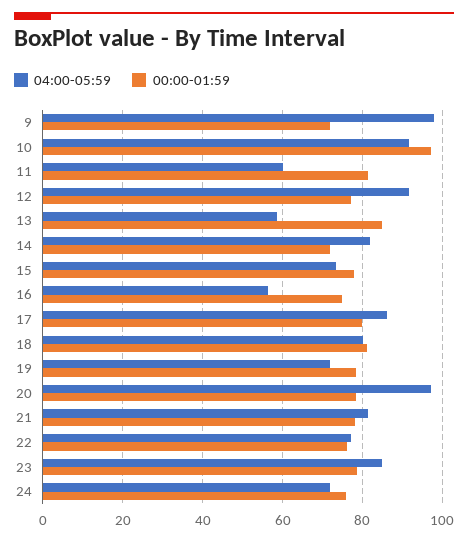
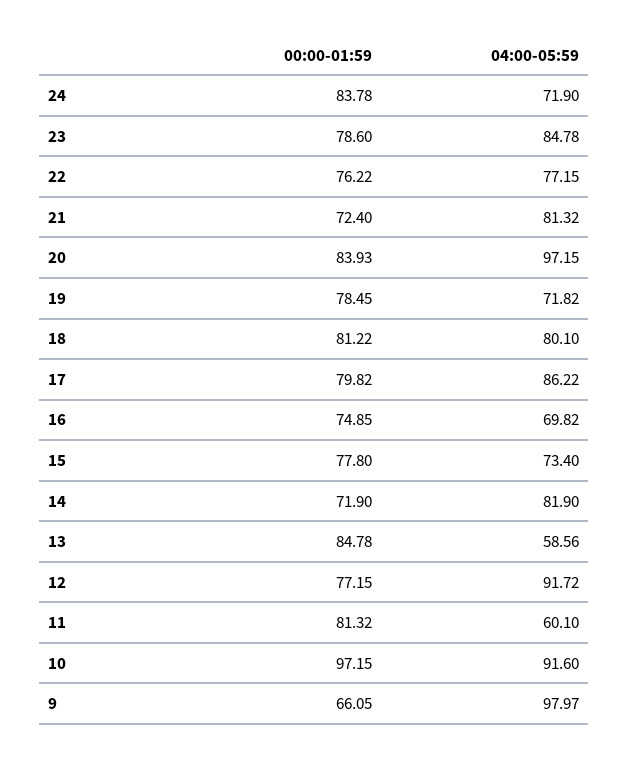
00:00-01:59, 9: 72 -> 66.05
04:00-05:59, 16: 56 -> 69.82
00:00-01:59, 20: 78 -> 83.93
00:00-01:59, 21: 78 -> 72.4
00:00-01:59, 24: 76 -> 83.78

